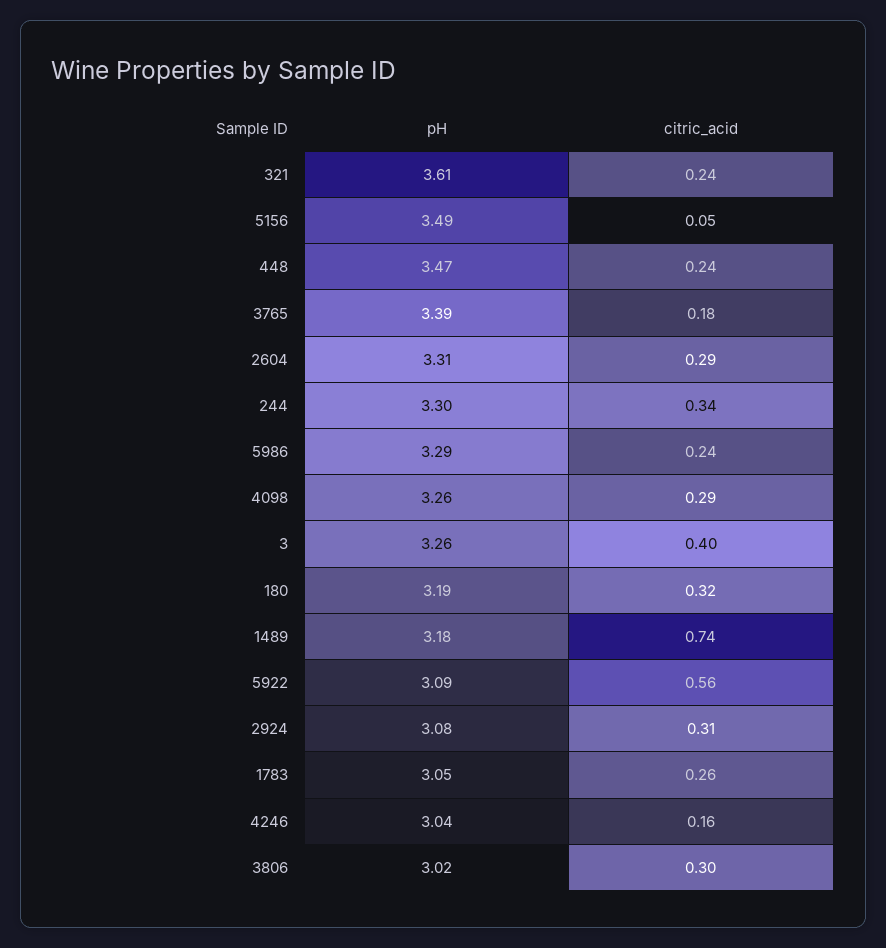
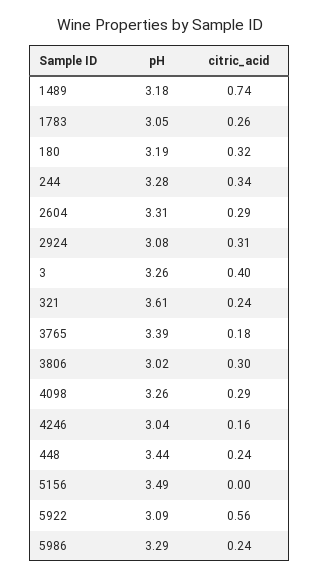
citric_acid, 5156: 0.05 -> 0
pH, 448: 3.47 -> 3.44
pH, 244: 3.3 -> 3.28

